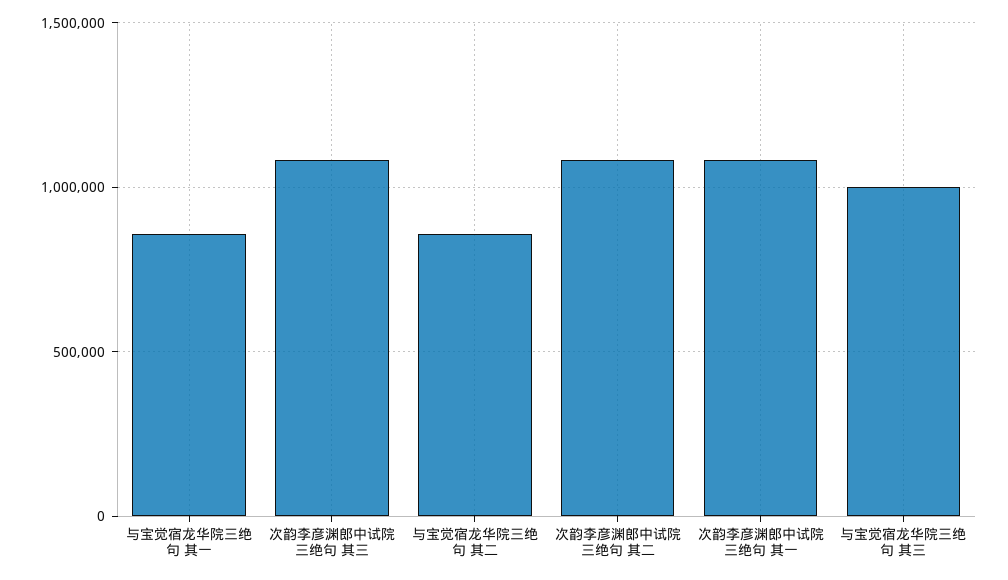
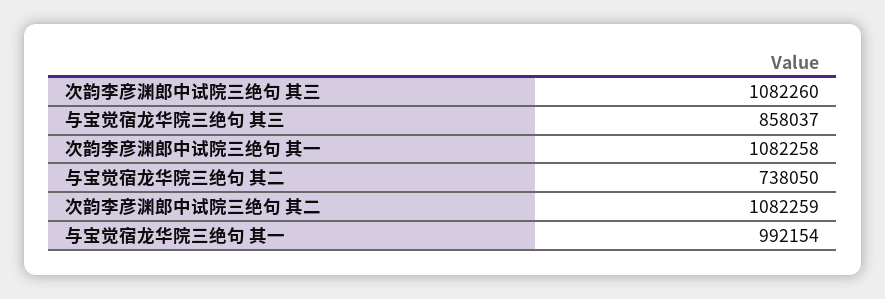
与宝觉宿龙华院三绝句 其一: 850000 -> 992154
与宝觉宿龙华院三绝句 其二: 850000 -> 738050
与宝觉宿龙华院三绝句 其三: 1000000 -> 858037

